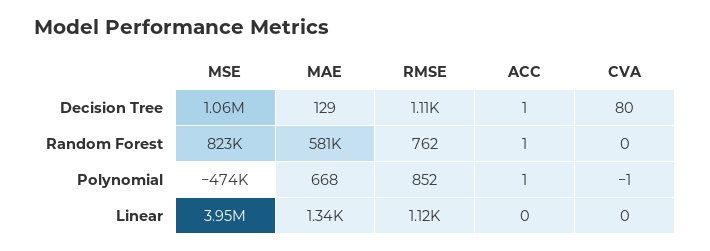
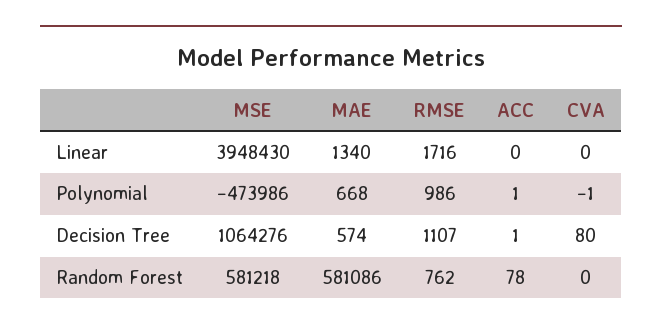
MAE, Decision Tree: 129 -> 574
MSE, Random Forest: 823000 -> 581218
ACC, Random Forest: 1 -> 78
RMSE, Polynomial: 852 -> 986
RMSE, Linear: 1120 -> 1716

